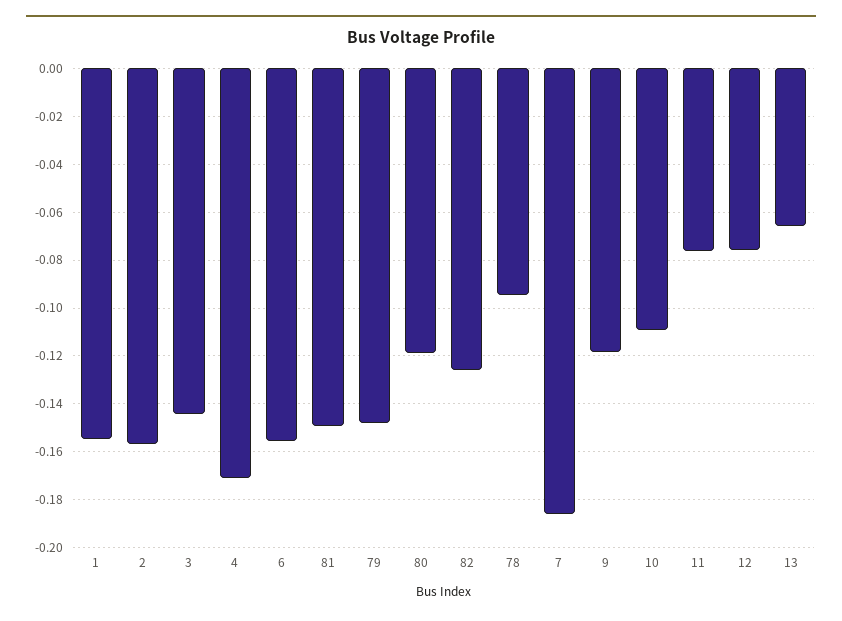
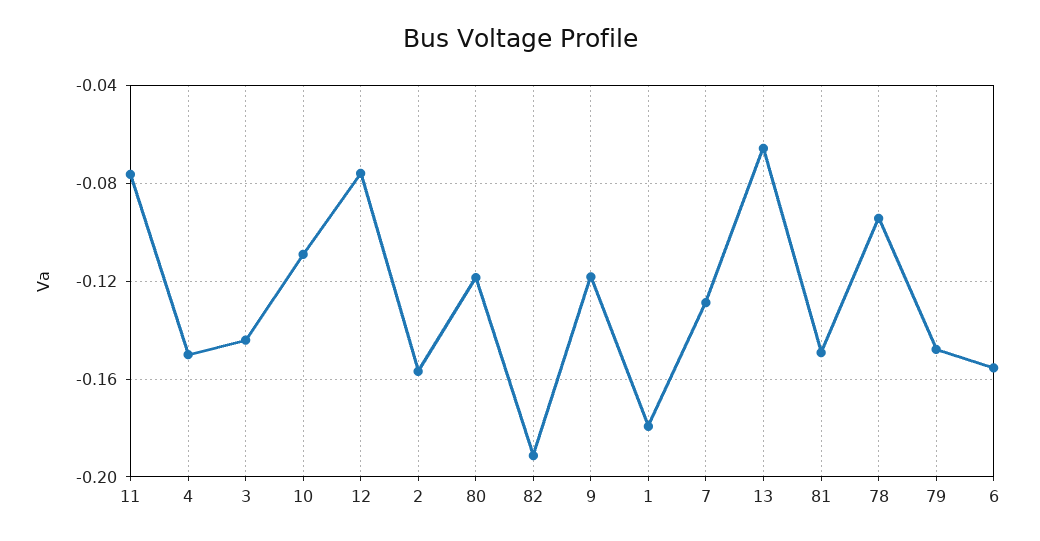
1: -0.155 -> -0.18
4: -0.17 -> -0.15
82: -0.125 -> -0.19
7: -0.185 -> -0.13

